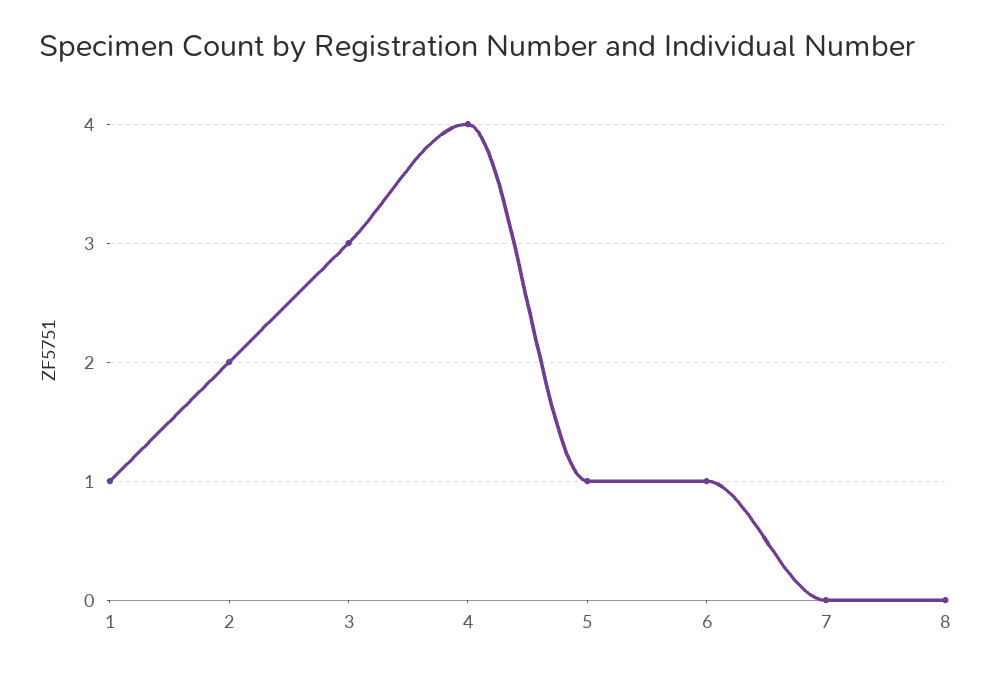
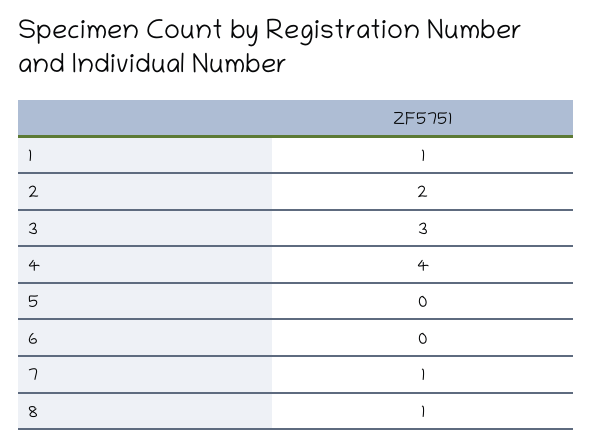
5: 1 -> 0
6: 1 -> 0
7: 0 -> 1
8: 0 -> 1

